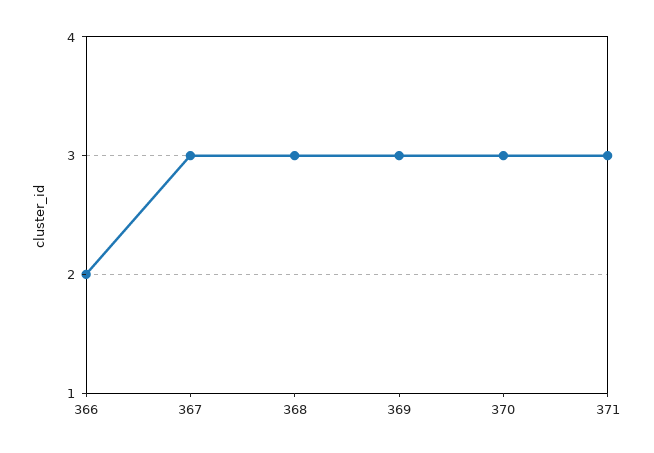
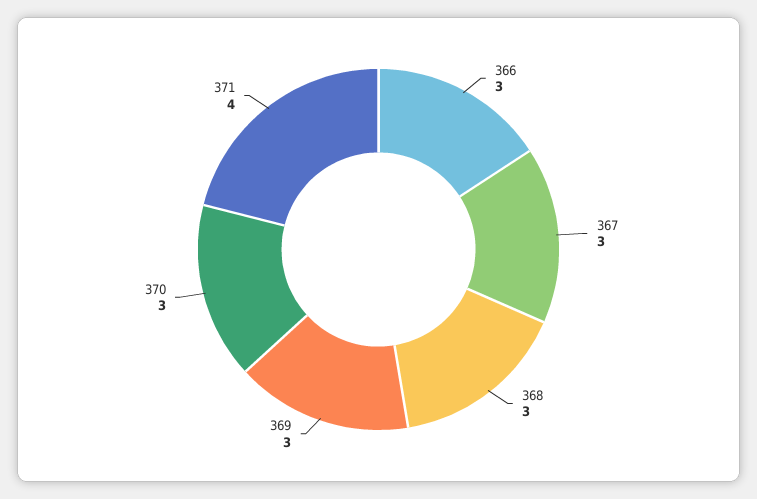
366: 2 -> 3
371: 3 -> 4

